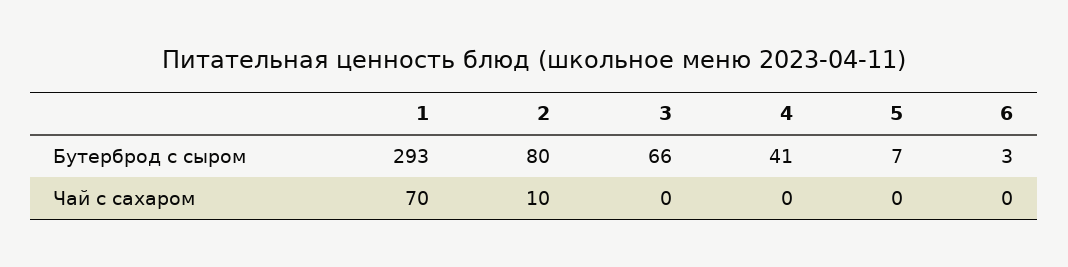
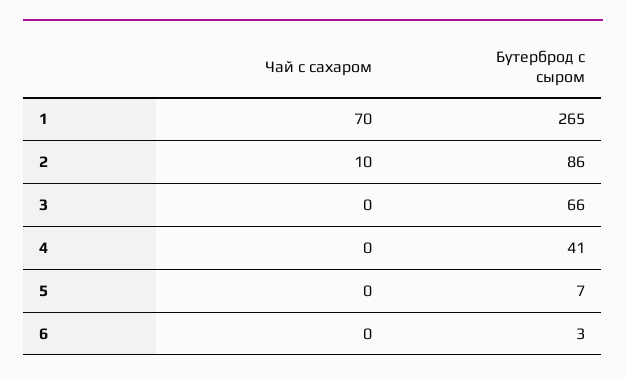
1, Бутерброд с сыром: 293 -> 265
2, Бутерброд с сыром: 80 -> 86

